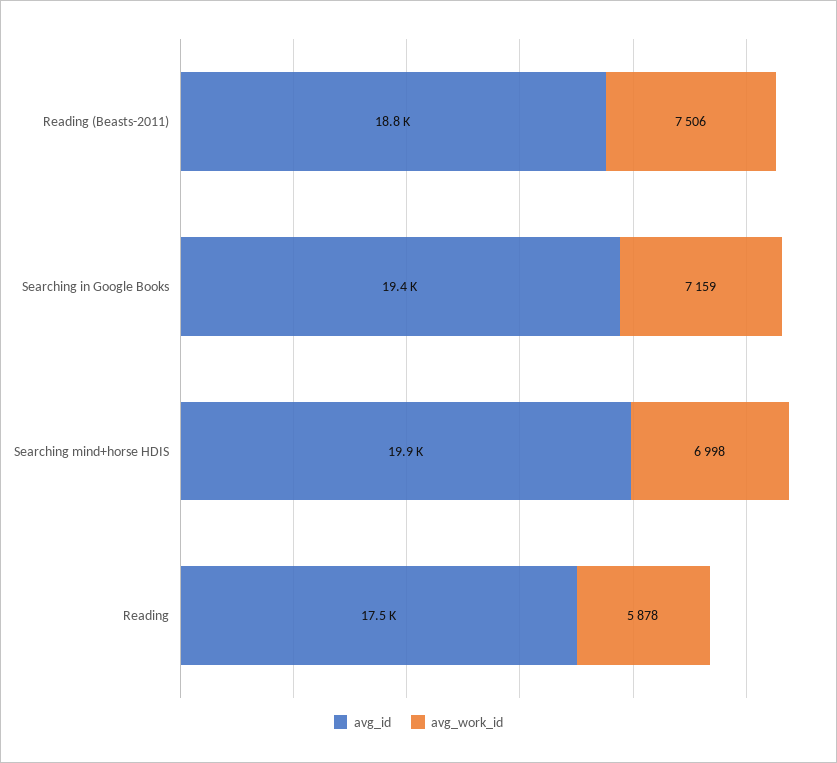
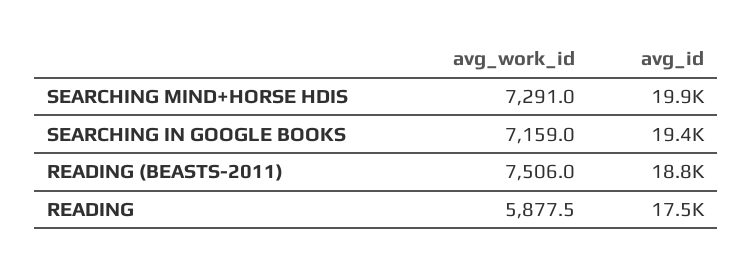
avg_work_id, Searching mind+horse HDIS: 6998 -> 7291

